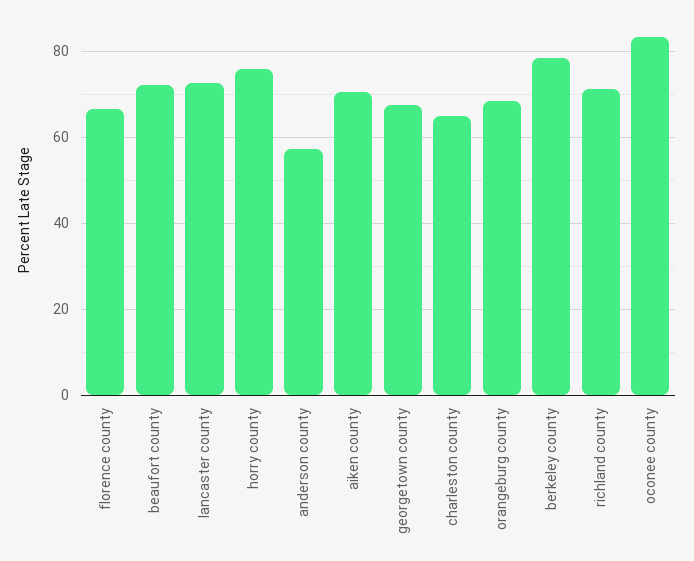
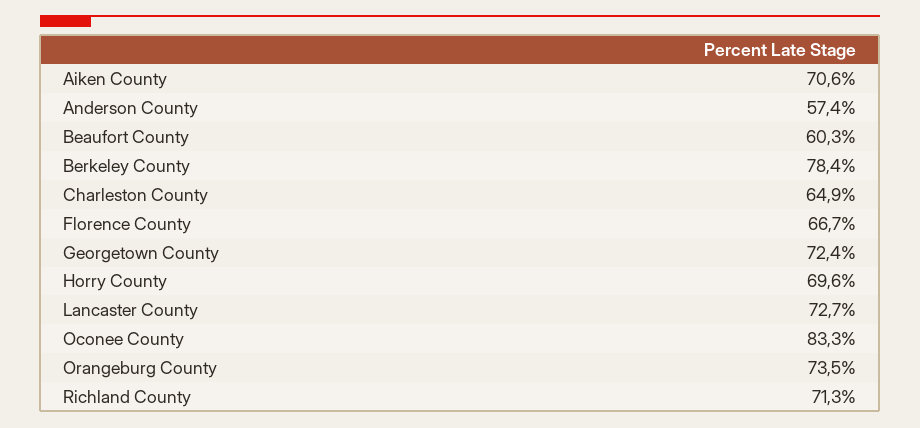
beaufort county: 72 -> 60.3
horry county: 76 -> 69.6
georgetown county: 68 -> 72.4
orangeburg county: 68 -> 73.5

